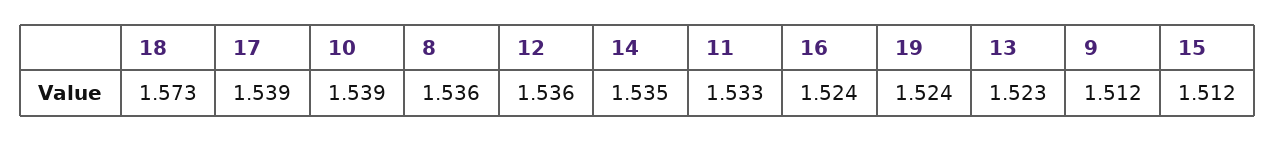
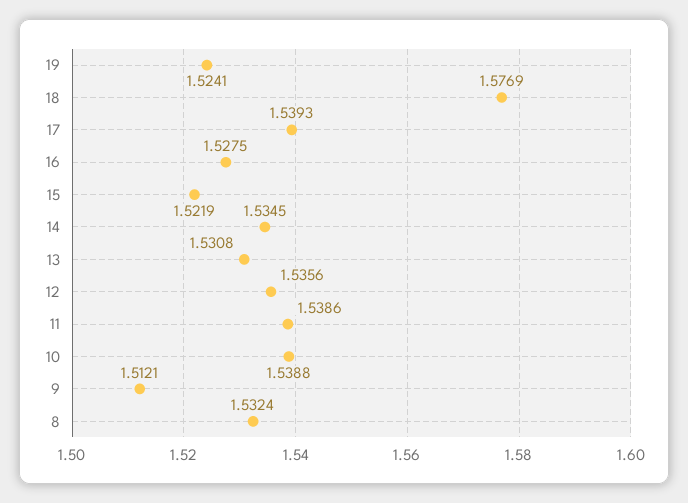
18: 1.573 -> 1.5769
8: 1.536 -> 1.5324
11: 1.533 -> 1.5386
16: 1.524 -> 1.5275
13: 1.523 -> 1.5308
15: 1.512 -> 1.5219

